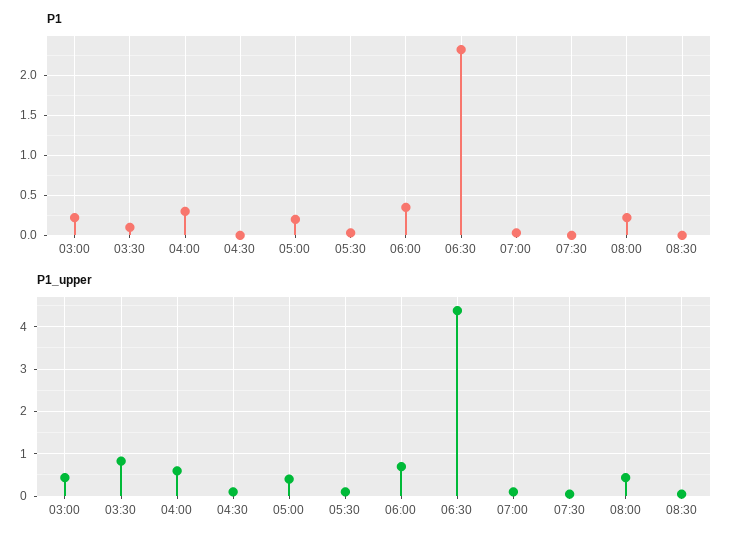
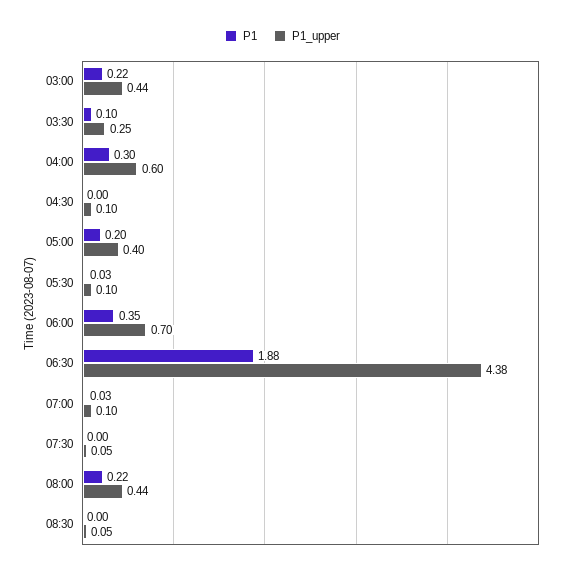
P1, 06:30: 2.3 -> 1.88
P1_upper, 03:30: 0.8 -> 0.25

